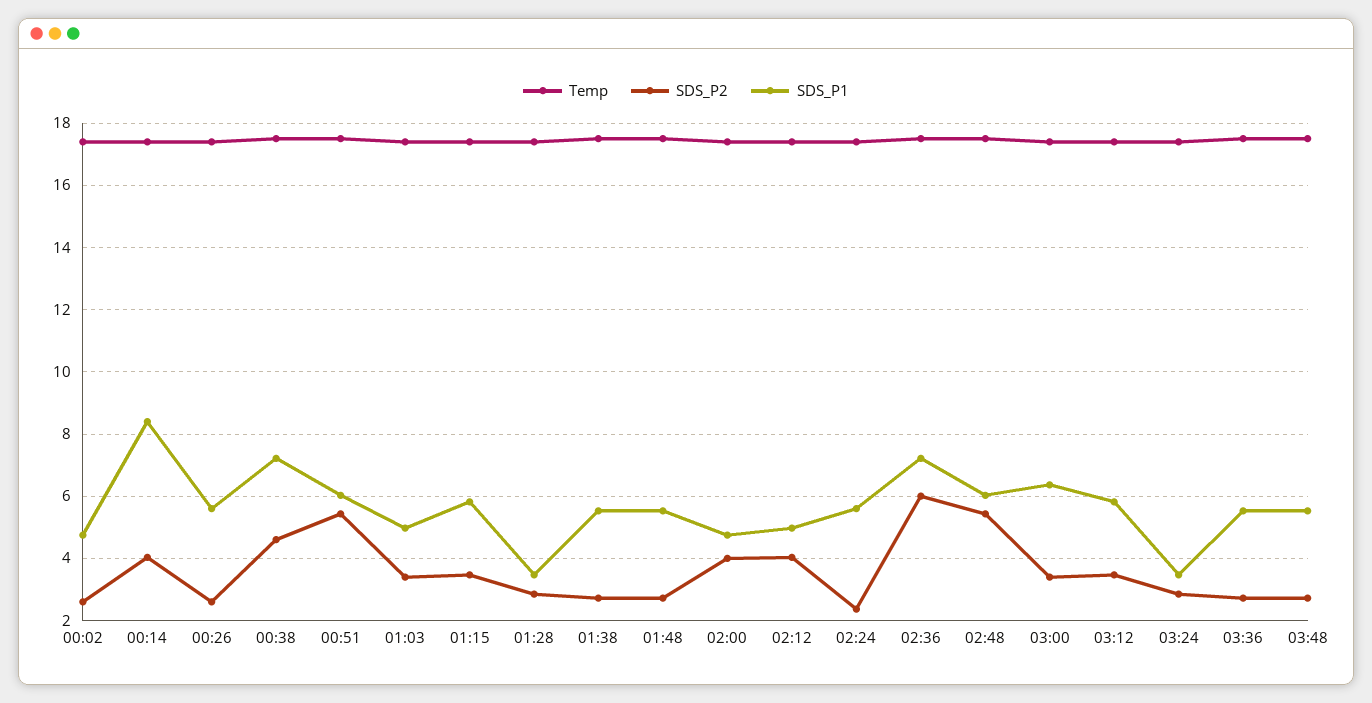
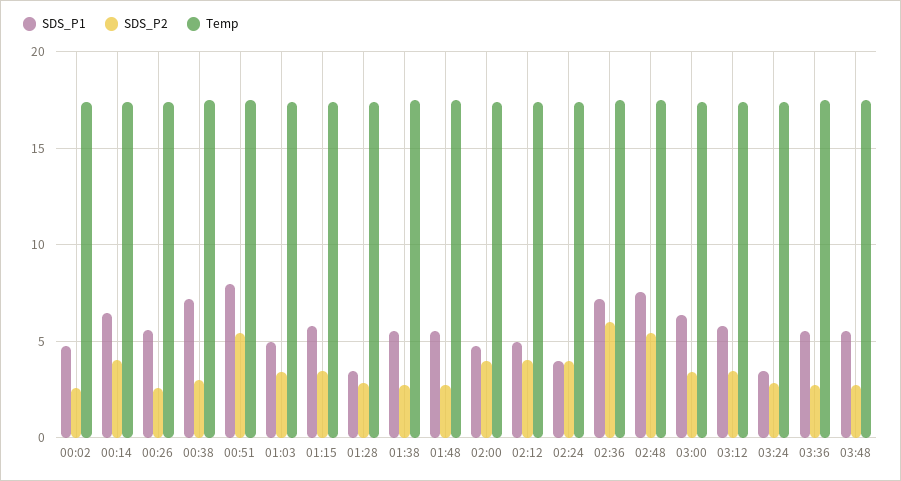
SDS_P1, 00:14: 8.4 -> 6.5
SDS_P2, 00:38: 4.6 -> 3
SDS_P1, 00:51: 6 -> 8
SDS_P2, 02:24: 2.4 -> 4
SDS_P1, 02:24: 5.6 -> 4
SDS_P1, 02:48: 6 -> 7.5

